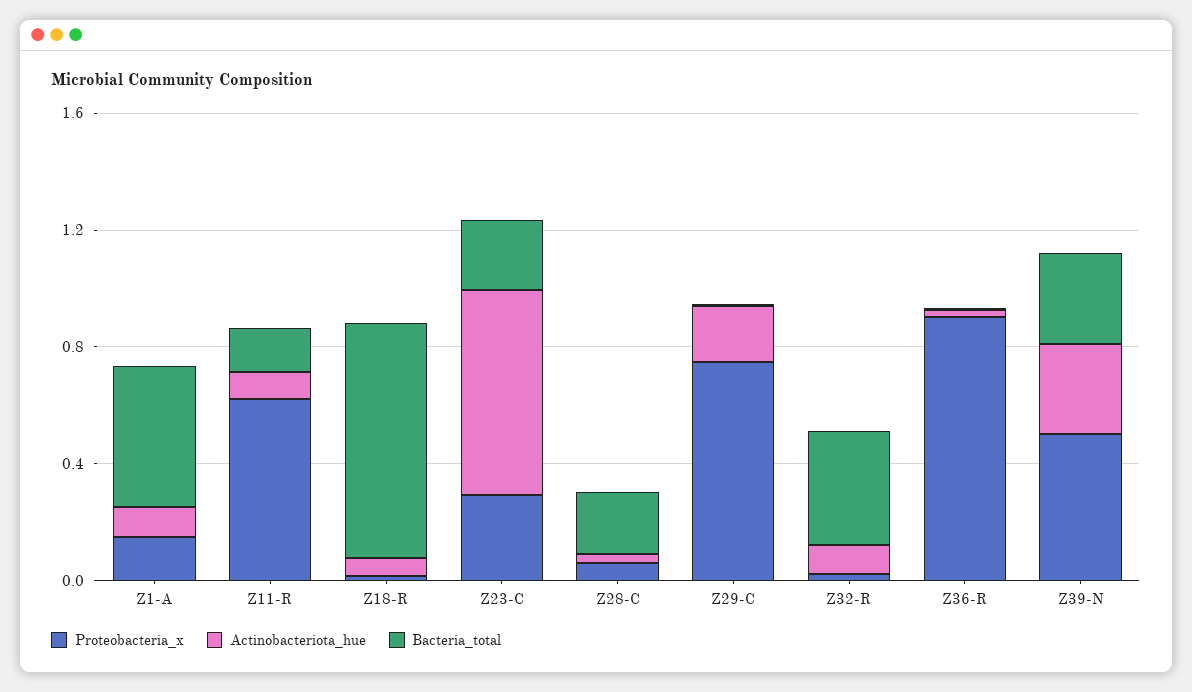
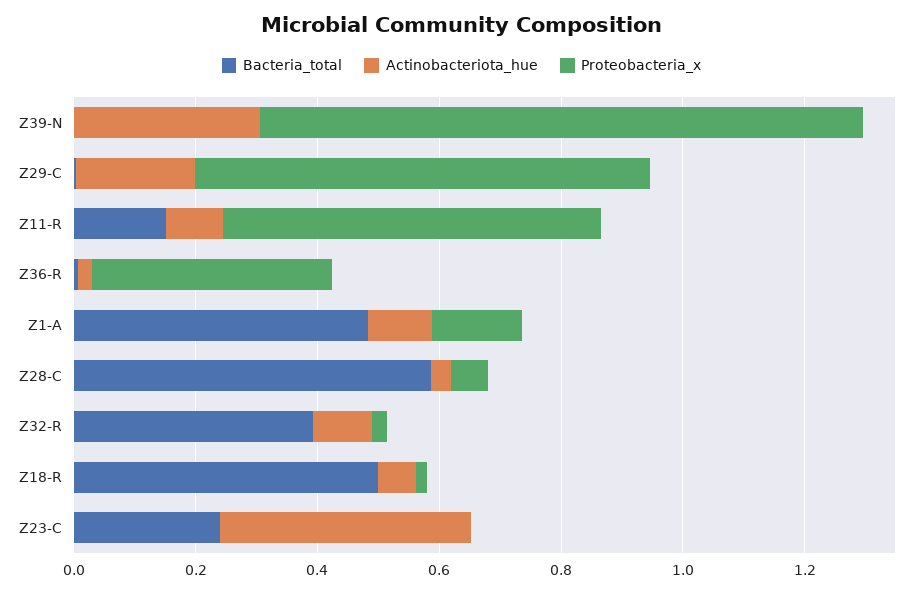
Bacteria_total, Z18-R: 0.8 -> 0.5
Proteobacteria_x, Z23-C: 0.3 -> 0
Actinobacteriota_hue, Z23-C: 0.7 -> 0.4
Bacteria_total, Z28-C: 0.2 -> 0.6
Proteobacteria_x, Z36-R: 0.9 -> 0.4
Proteobacteria_x, Z39-N: 0.5 -> 1
Bacteria_total, Z39-N: 0.3 -> 0

